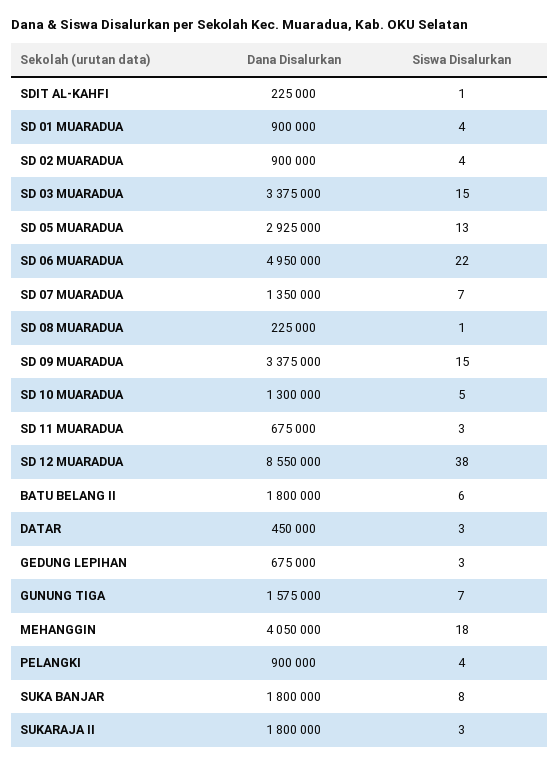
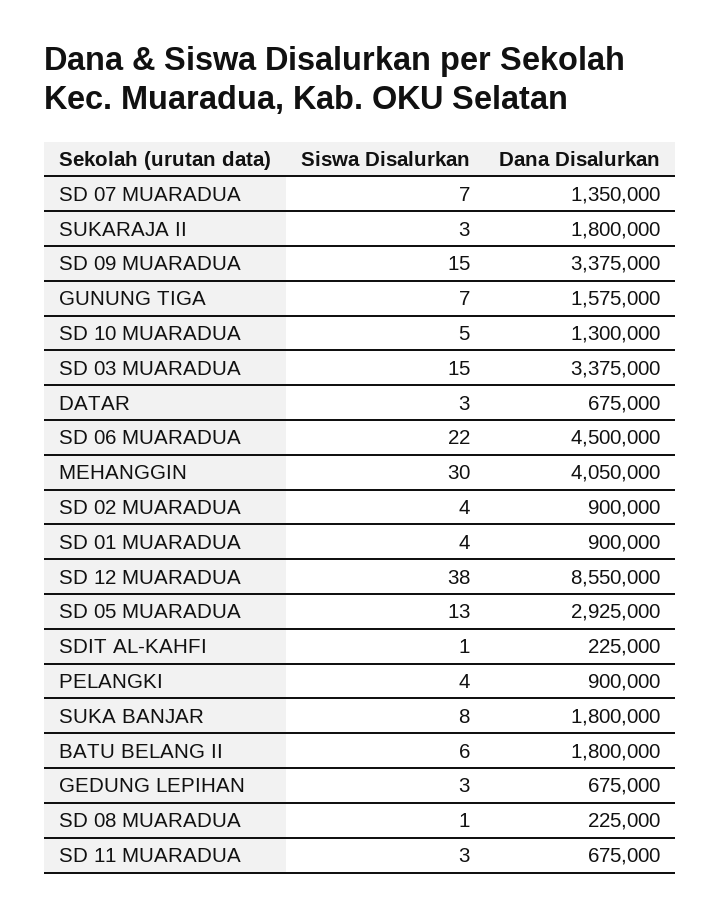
Dana Disalurkan, SD 06 MUARADUA: 4950000 -> 4500000
Dana Disalurkan, DATAR: 450000 -> 675000
Siswa Disalurkan, MEHANGGIN: 18 -> 30

